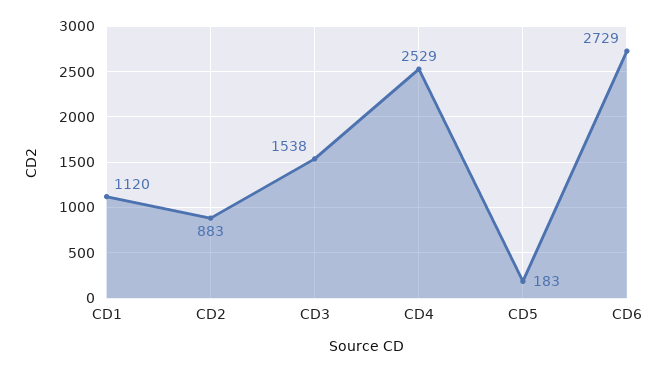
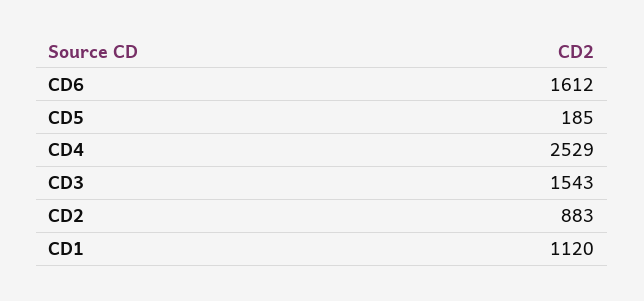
CD3: 1538 -> 1543
CD5: 183 -> 185
CD6: 2729 -> 1612

